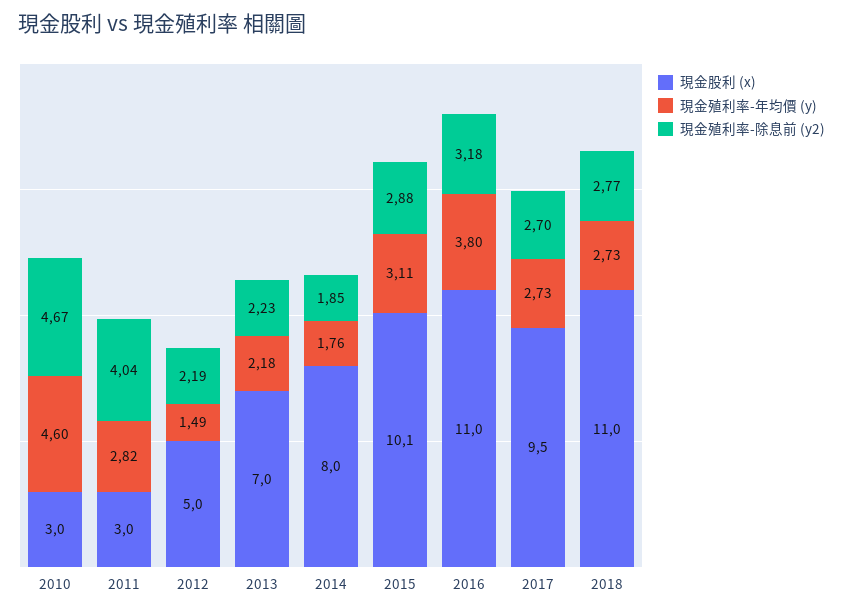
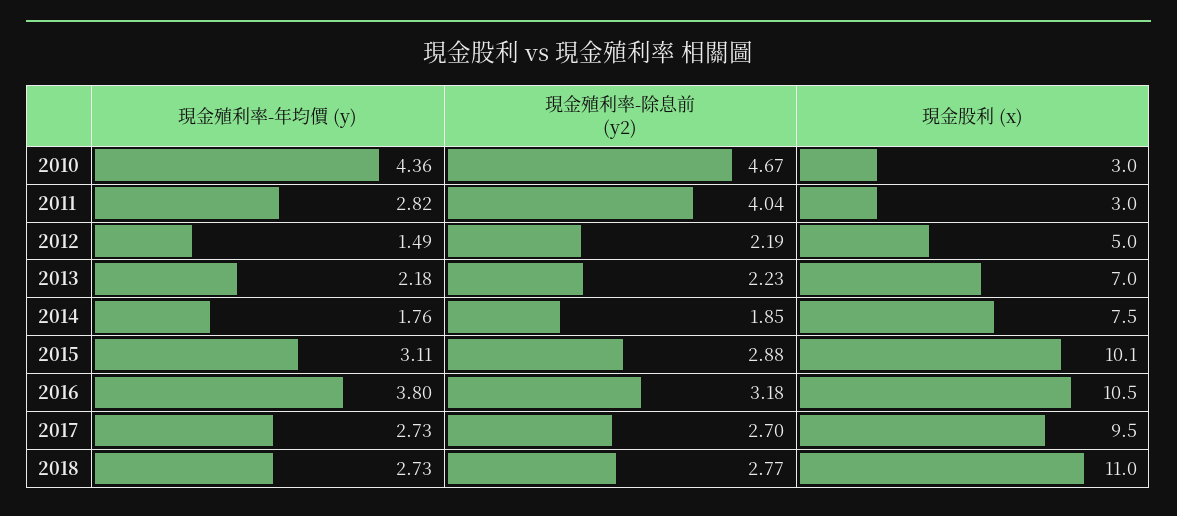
現金殖利率-年均價 (y), 2010: 4.6 -> 4.36
現金股利 (x), 2014: 8 -> 7.5
現金股利 (x), 2016: 11 -> 10.5

